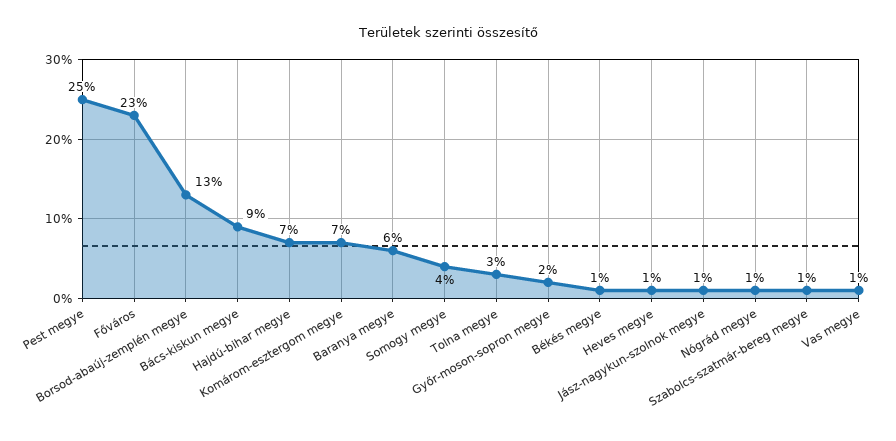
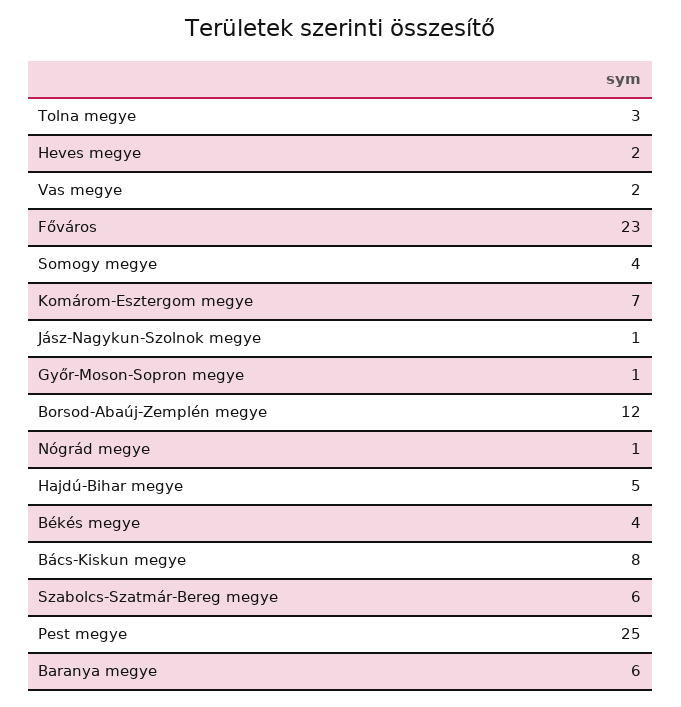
Borsod-abaúj-zemplén megye: 13 -> 12
Bács-kiskun megye: 9 -> 8
Hajdú-bihar megye: 7 -> 5
Győr-moson-sopron megye: 2 -> 1
Békés megye: 1 -> 4
Heves megye: 1 -> 2
Szabolcs-szatmár-bereg megye: 1 -> 6
Vas megye: 1 -> 2

